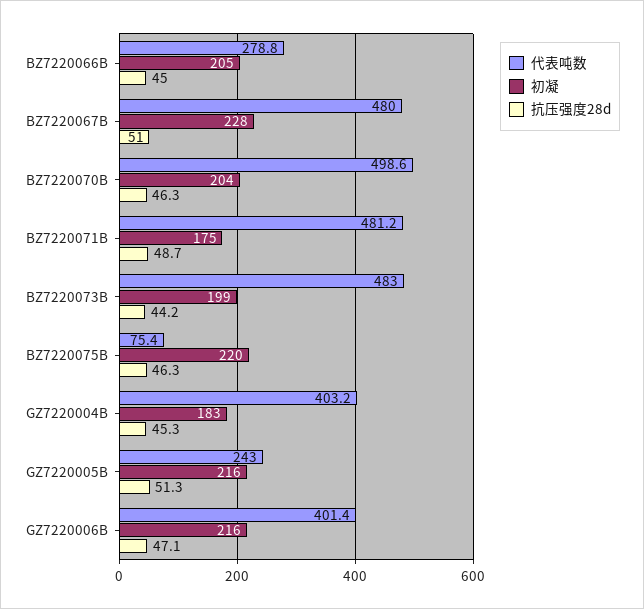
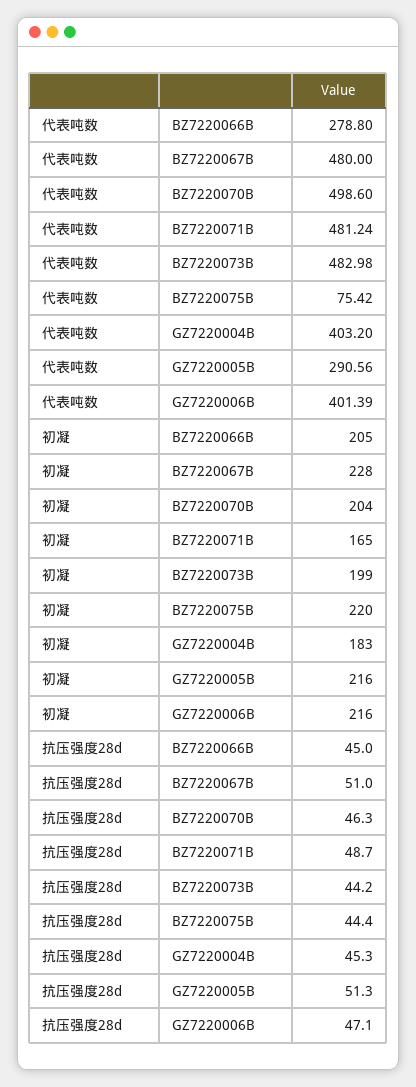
初凝, BZ7220071B: 175 -> 165
抗压强度28d, BZ7220075B: 46.3 -> 44.4
代表吨数, GZ7220005B: 243 -> 290.56

